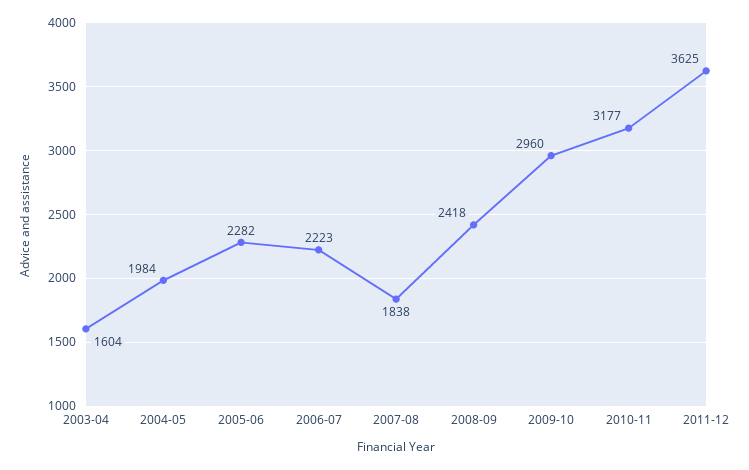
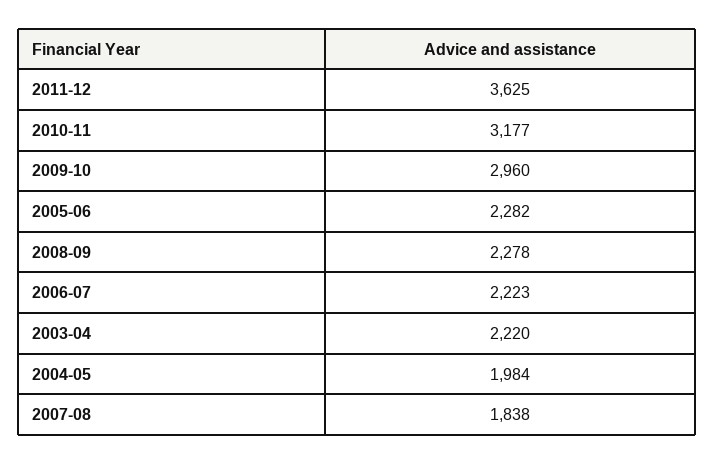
2003-04: 1604 -> 2220
2008-09: 2418 -> 2278

